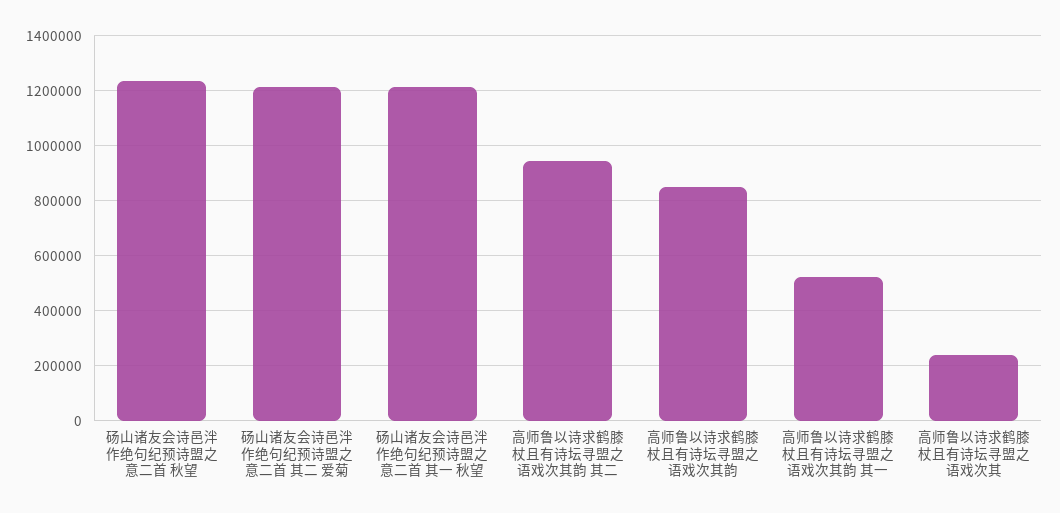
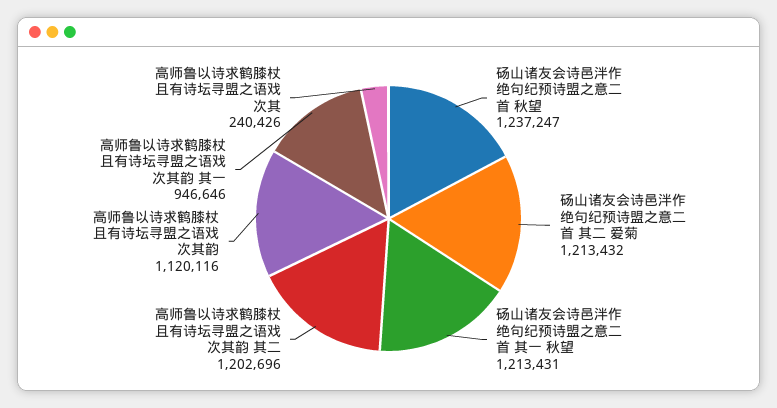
高师鲁以诗求鹤膝杖且有诗坛寻盟之语戏次其韵 其二: 950000 -> 1202696
高师鲁以诗求鹤膝杖且有诗坛寻盟之语戏次其韵: 850000 -> 1120116
高师鲁以诗求鹤膝杖且有诗坛寻盟之语戏次其韵 其一: 525000 -> 946646

